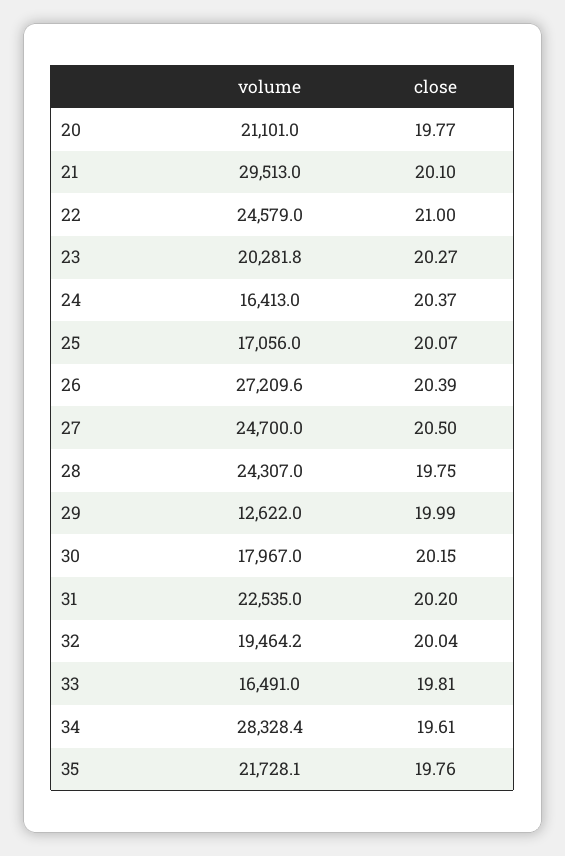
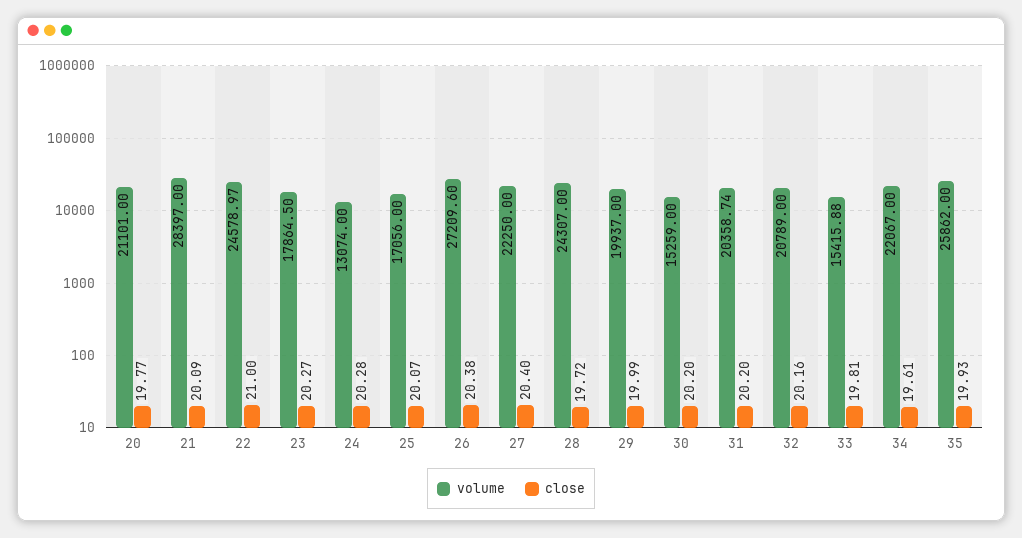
volume, 21: 29513 -> 28397
close, 21: 20.1 -> 20.09
volume, 23: 20281.8 -> 17864.5
volume, 24: 16413 -> 13074
close, 24: 20.37 -> 20.28
close, 26: 20.39 -> 20.38
volume, 27: 24700 -> 22250
close, 27: 20.5 -> 20.4
close, 28: 19.75 -> 19.72
volume, 29: 12622 -> 19937
volume, 30: 17967 -> 15259
close, 30: 20.15 -> 20.2
volume, 31: 22535 -> 20358.74
volume, 32: 19464.2 -> 20789
close, 32: 20.04 -> 20.16
volume, 33: 16491 -> 15415.88
volume, 34: 28328.4 -> 22067
volume, 35: 21728.1 -> 25862
close, 35: 19.76 -> 19.93

